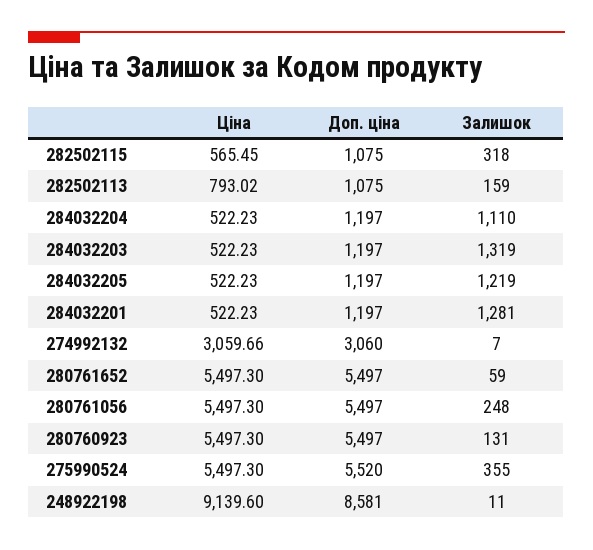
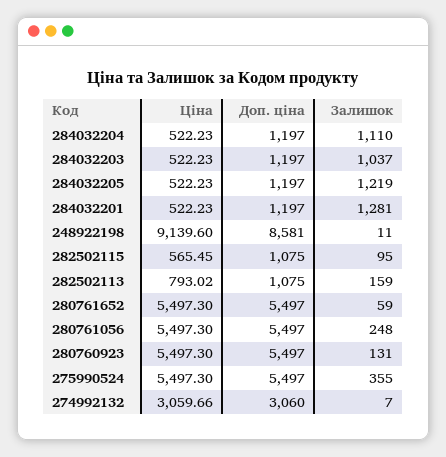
Залишок, 282502115: 318 -> 95
Залишок, 284032203: 1319 -> 1037
Доп. ціна, 275990524: 5520 -> 5497

